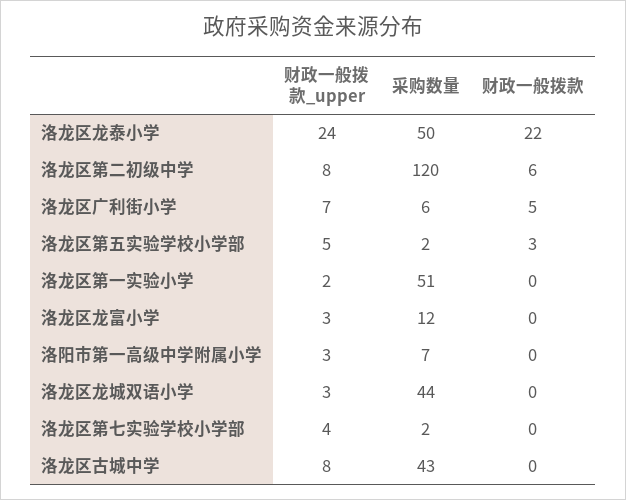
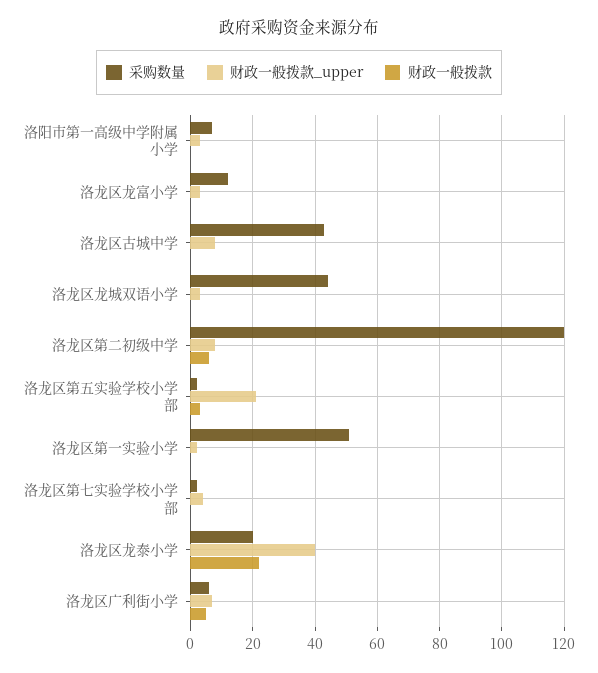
财政一般拨款_upper, 洛龙区龙泰小学: 24 -> 40
采购数量, 洛龙区龙泰小学: 50 -> 20
财政一般拨款_upper, 洛龙区第五实验学校小学部: 5 -> 20

